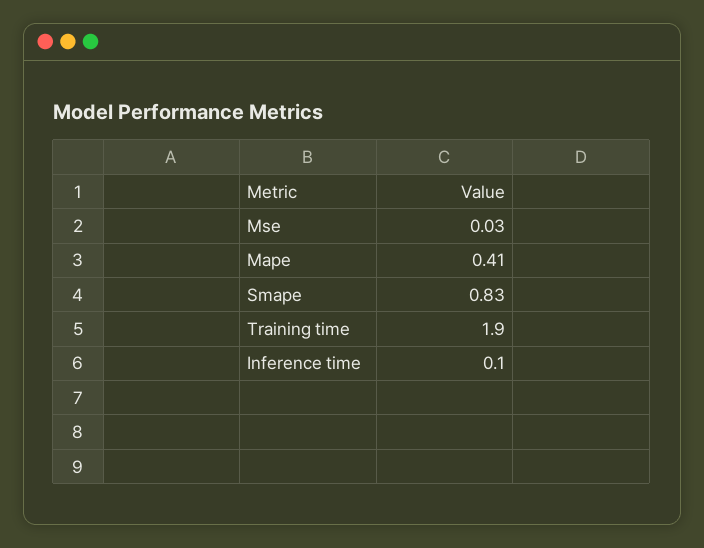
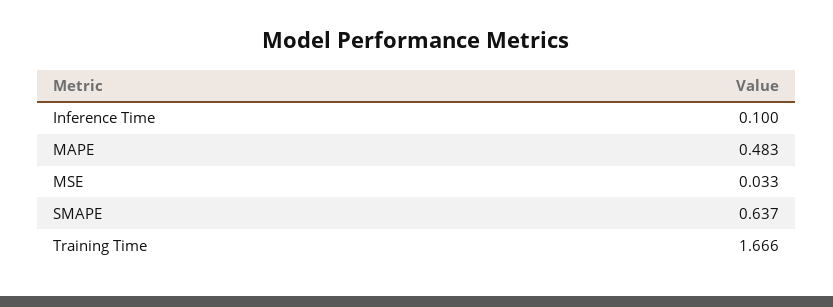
Mape: 0.41 -> 0.483
Smape: 0.83 -> 0.637
Training time: 1.9 -> 1.666

